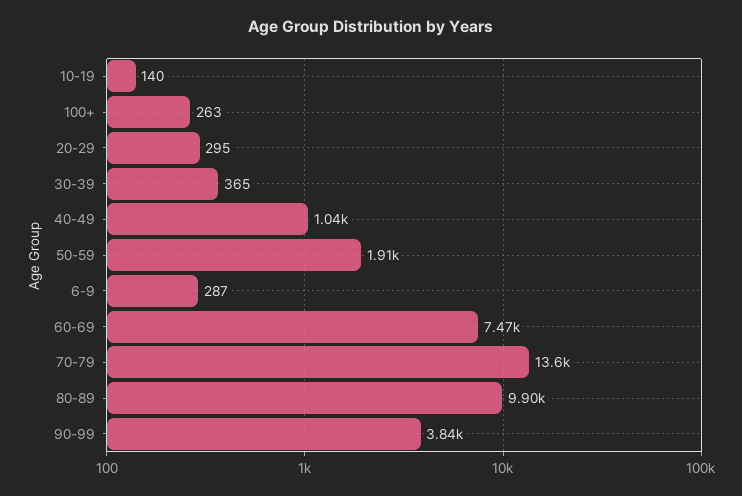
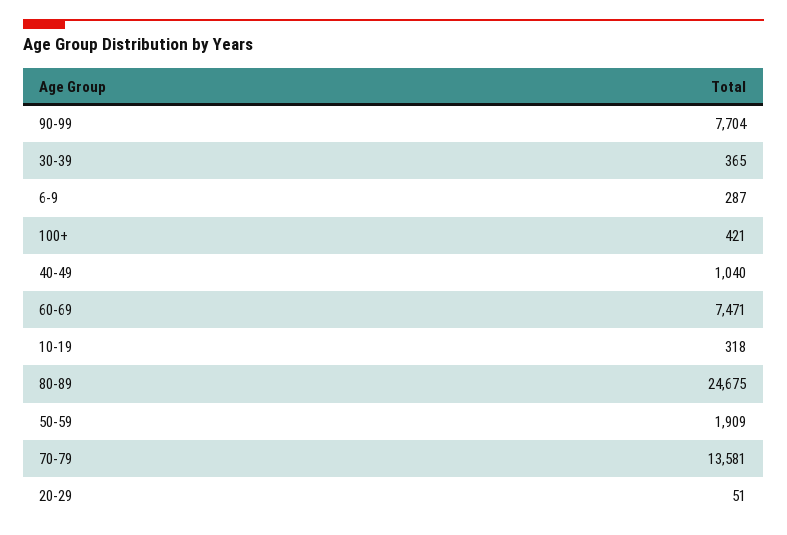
10-19: 140 -> 318
100+: 263 -> 421
20-29: 295 -> 51
80-89: 9900 -> 24675
90-99: 3840 -> 7704

